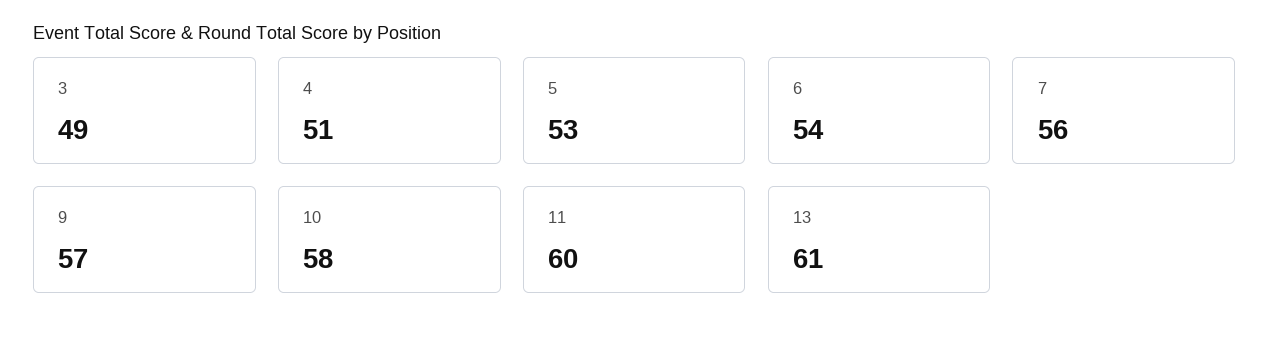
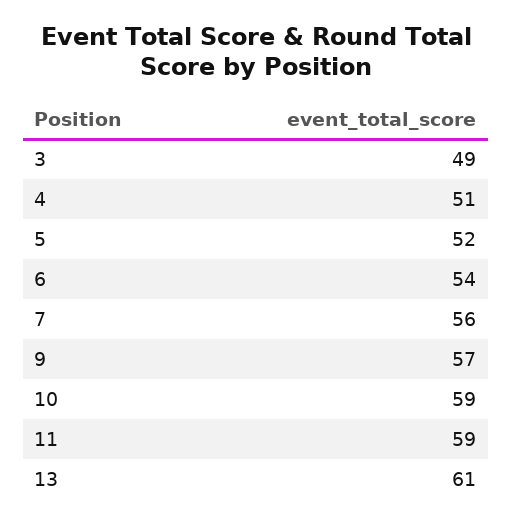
5: 53 -> 52
10: 58 -> 59
11: 60 -> 59

